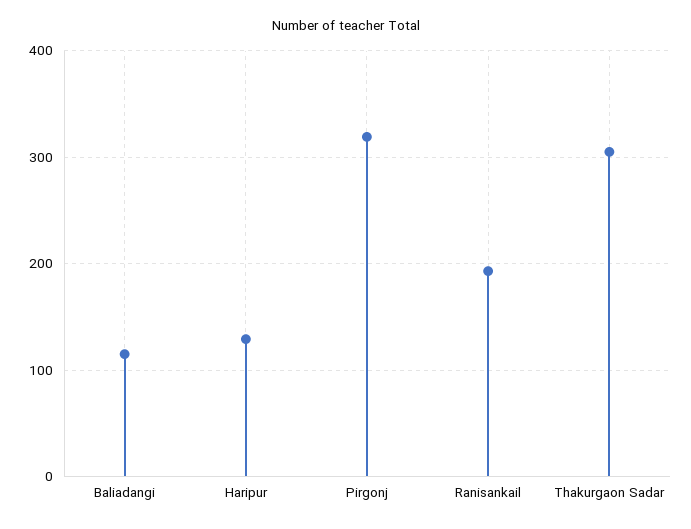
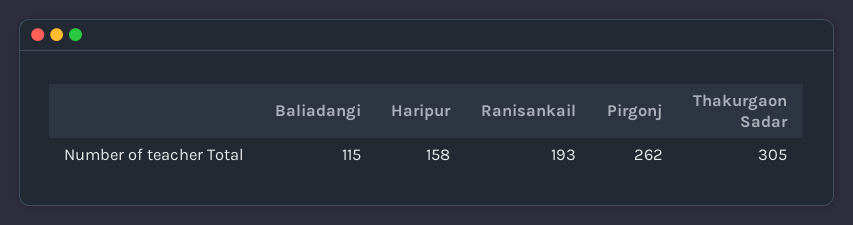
Haripur: 130 -> 158
Pirgonj: 320 -> 262

